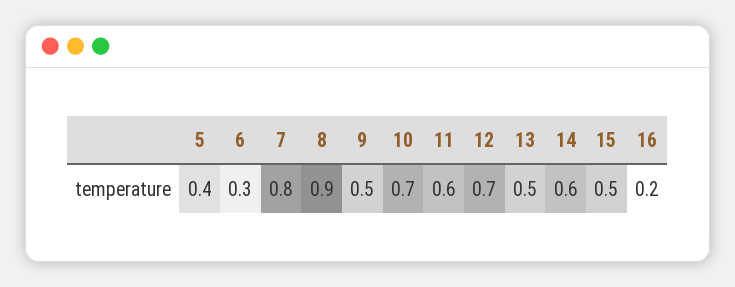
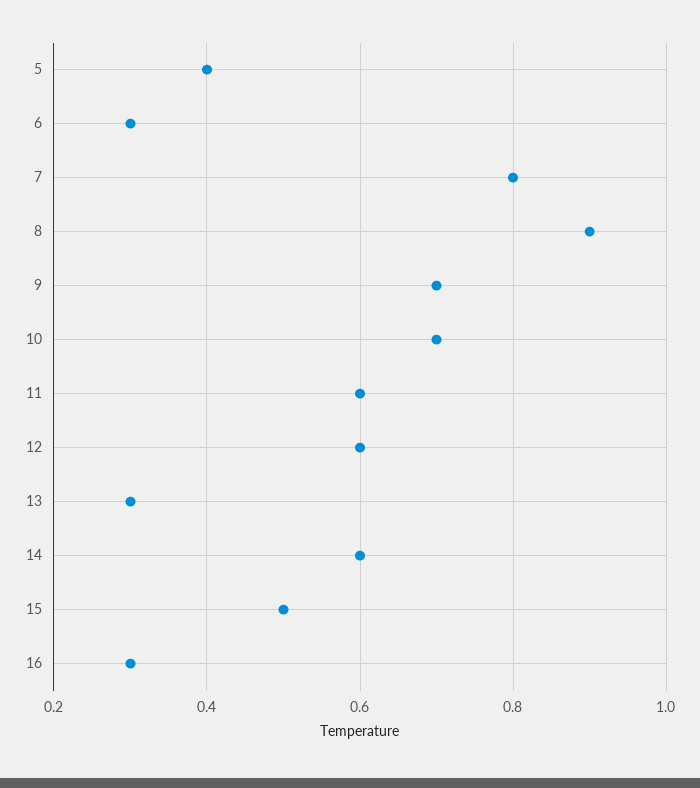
9: 0.5 -> 0.7
12: 0.7 -> 0.6
13: 0.5 -> 0.3
16: 0.2 -> 0.3

